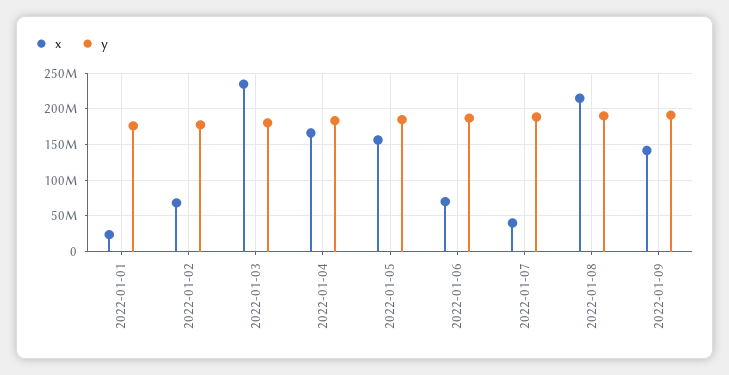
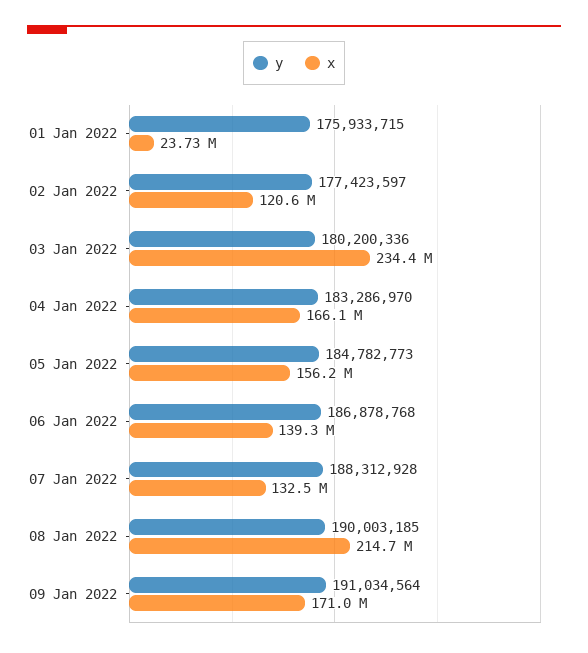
x, 2022-01-02: 70000000 -> 120600000
x, 2022-01-06: 70000000 -> 139300000
x, 2022-01-07: 40000000 -> 132500000
x, 2022-01-09: 140000000 -> 171000000

